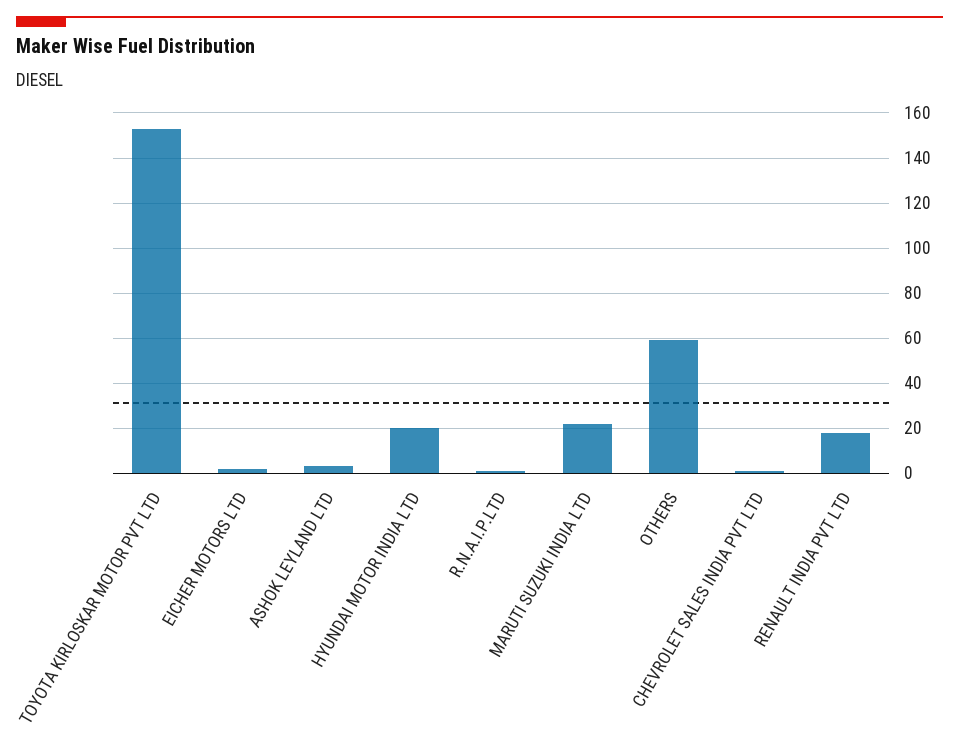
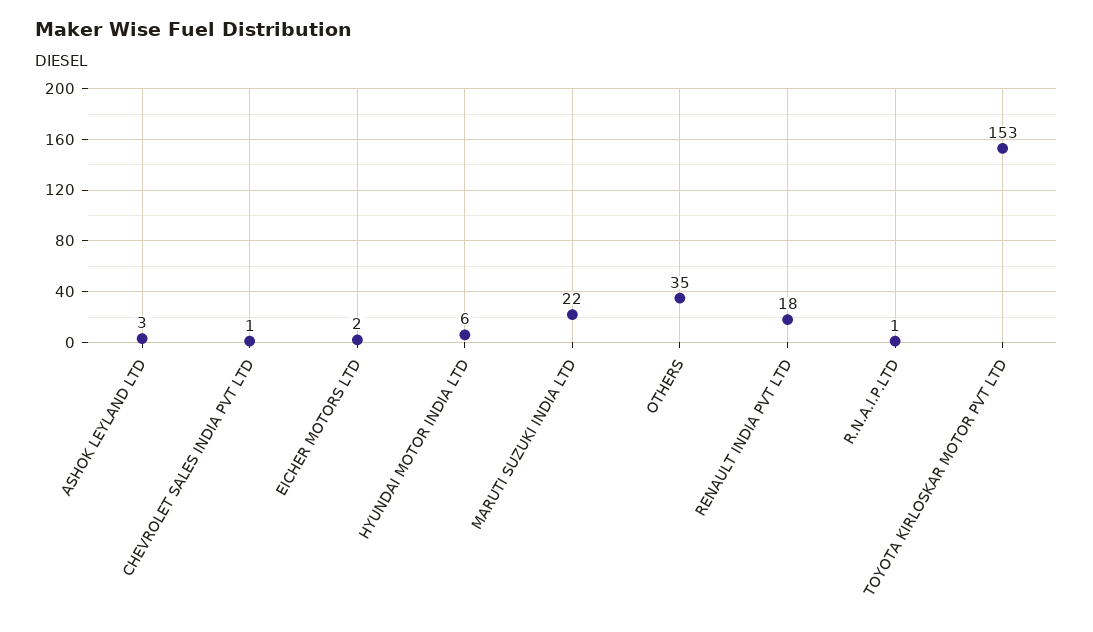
HYUNDAI MOTOR INDIA LTD: 20 -> 6
OTHERS: 60 -> 35

